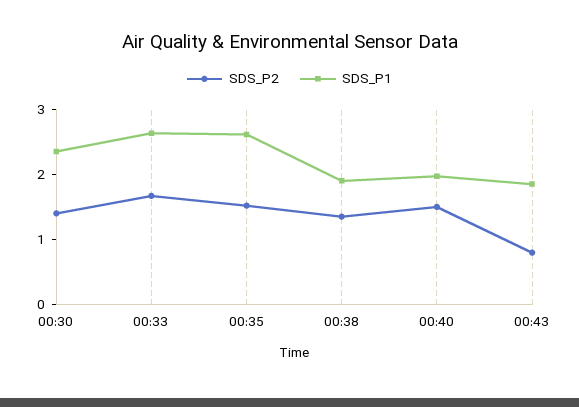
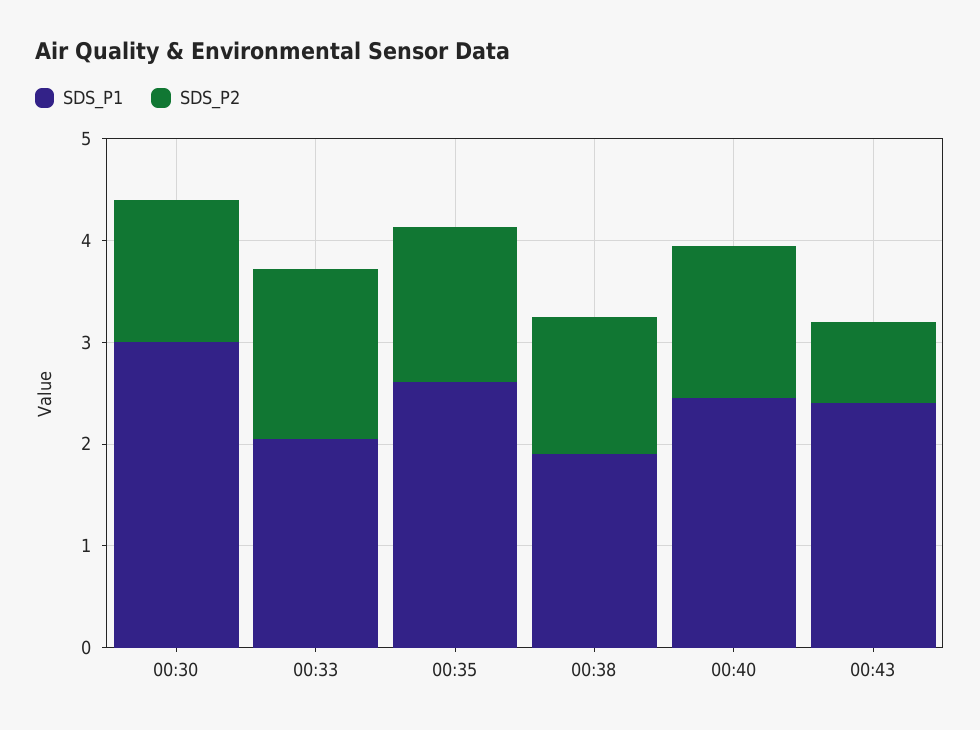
SDS_P1, 00:30: 2.4 -> 3
SDS_P1, 00:33: 2.6 -> 2
SDS_P1, 00:40: 2 -> 2.4
SDS_P1, 00:43: 1.8 -> 2.4

